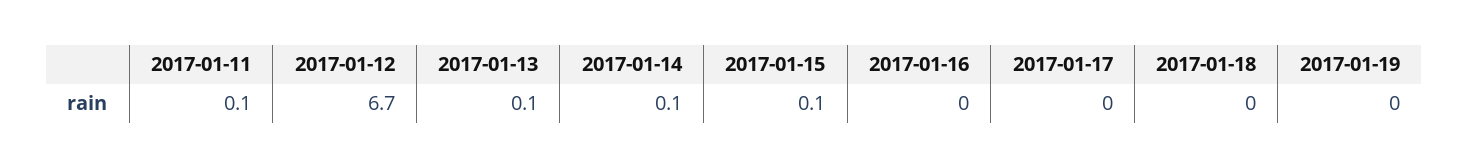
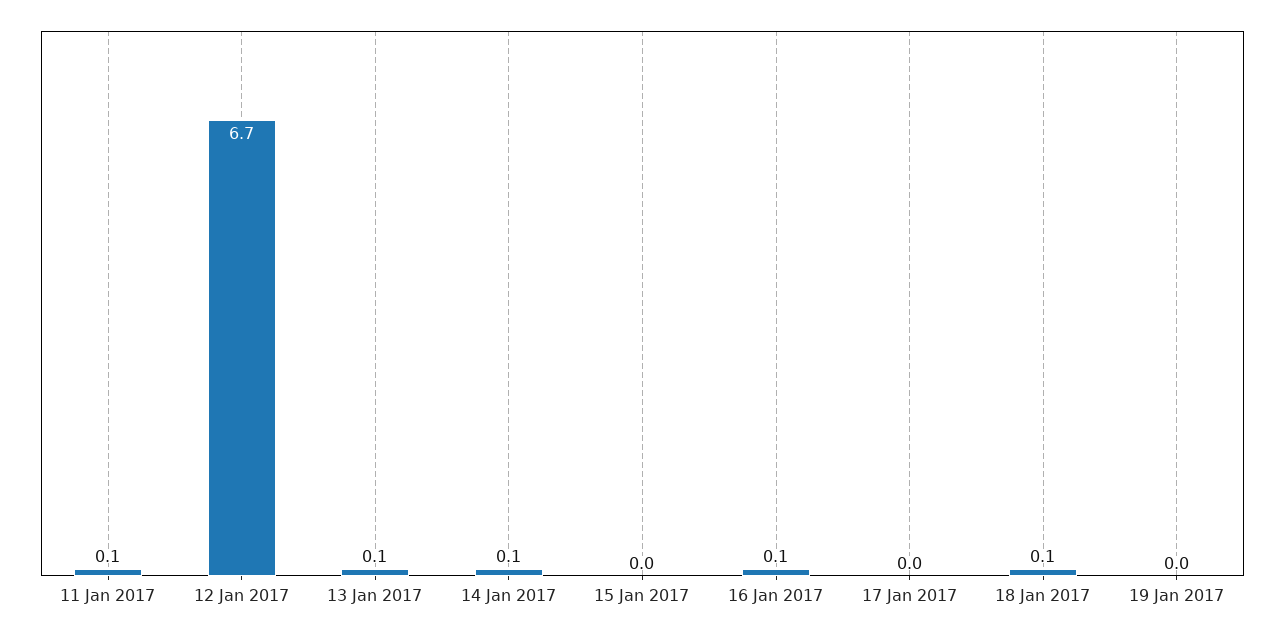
2017-01-15: 0.1 -> 0
2017-01-16: 0 -> 0.1
2017-01-18: 0 -> 0.1

